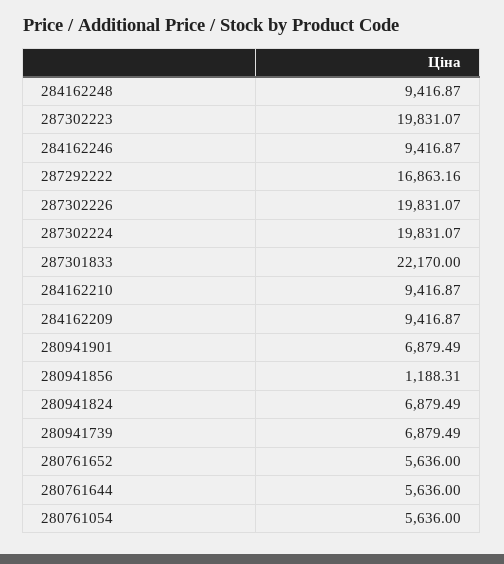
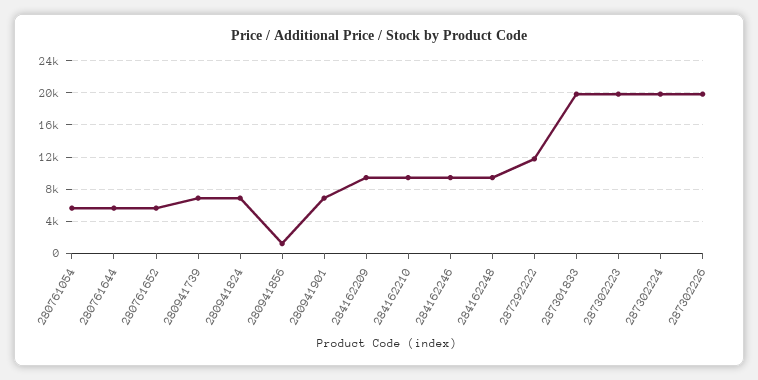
287292222: 16863.16 -> 12000
287301833: 22170 -> 20000

